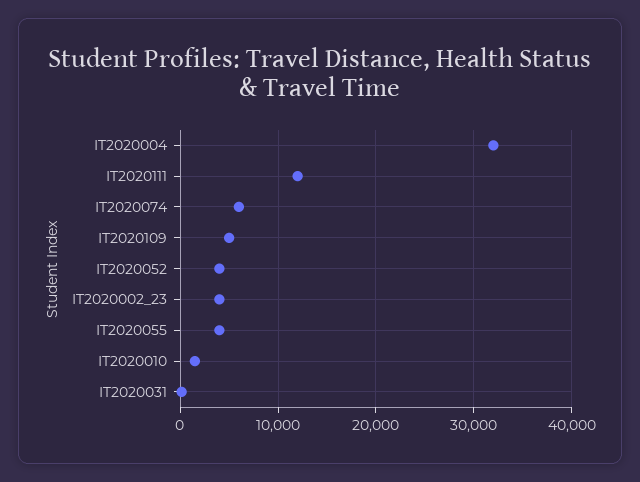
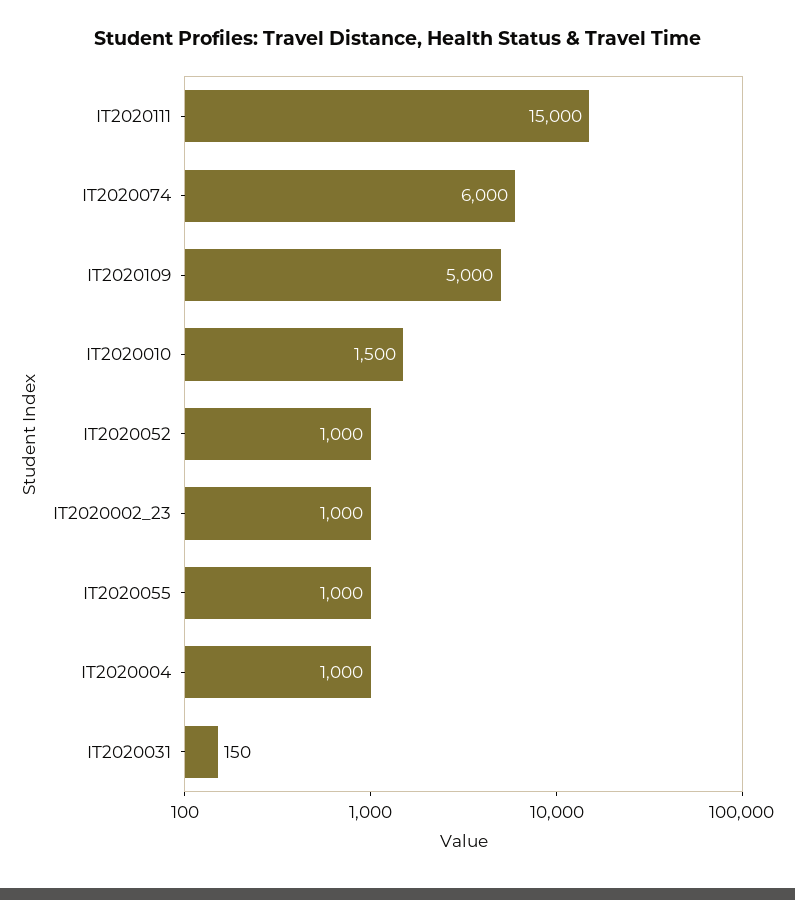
IT2020004: 32000 -> 1000
IT2020111: 12000 -> 15000
IT2020052: 4000 -> 1000
IT2020002_23: 4000 -> 1000
IT2020055: 4000 -> 1000

